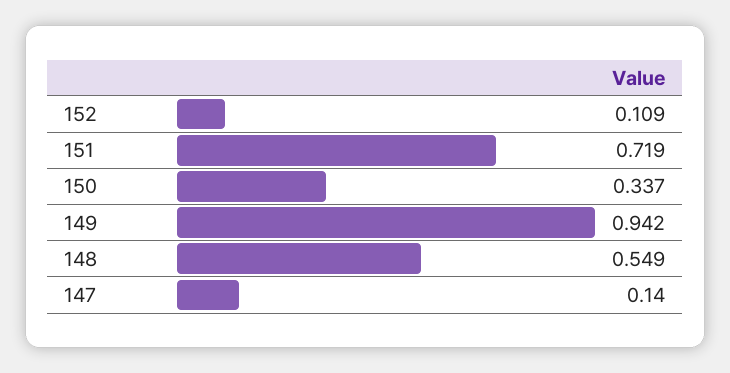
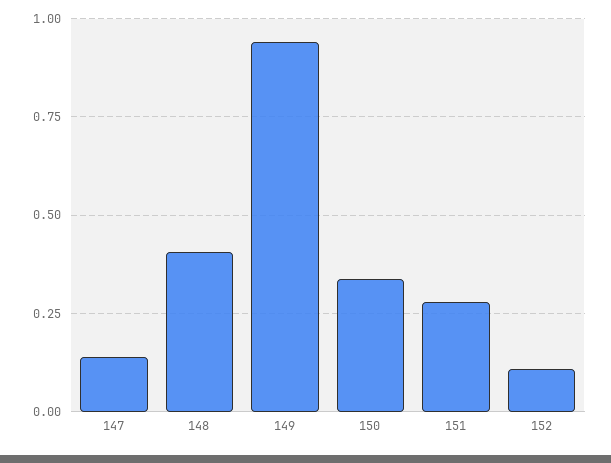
151: 0.719 -> 0.275
148: 0.549 -> 0.4

